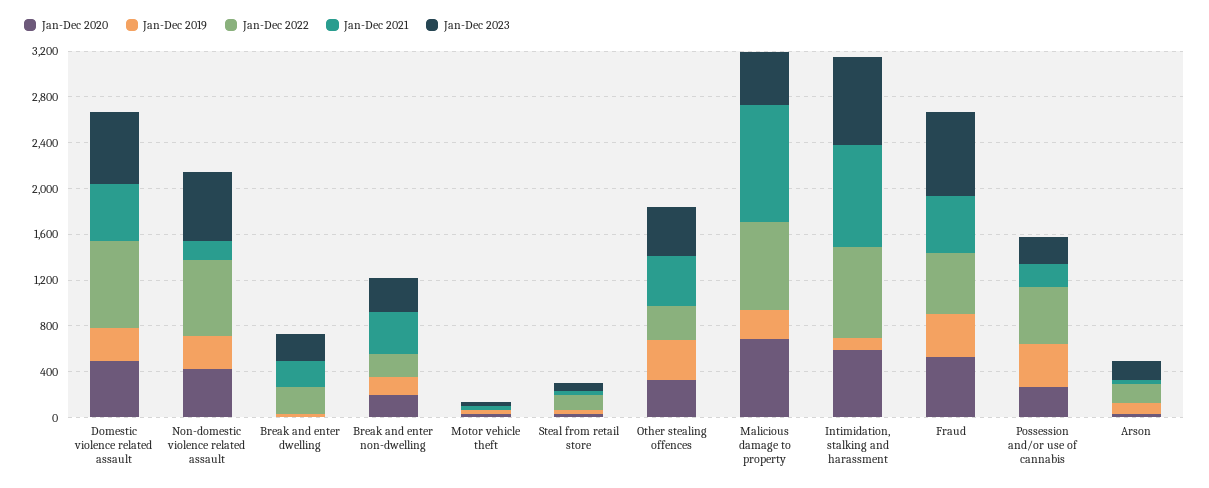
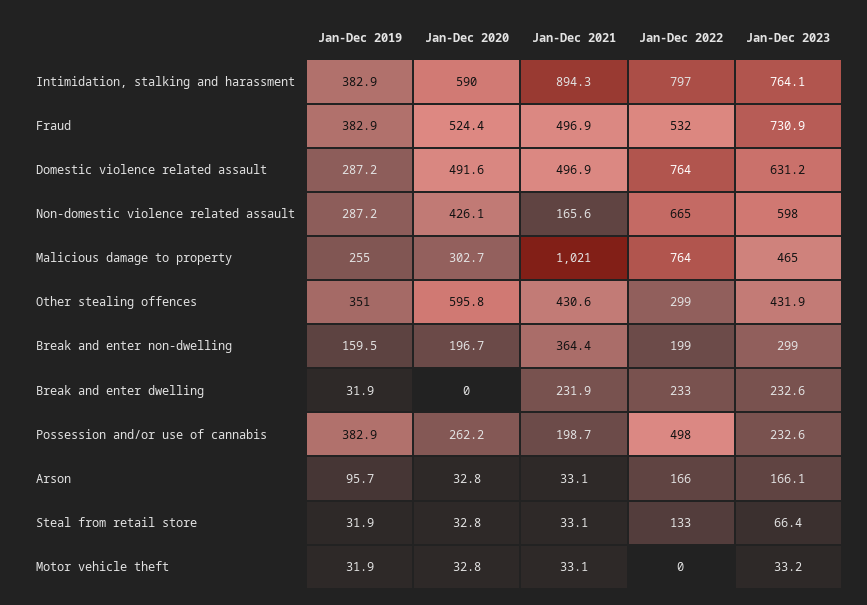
Jan-Dec 2020, Other stealing offences: 300 -> 595.8
Jan-Dec 2020, Malicious damage to property: 700 -> 302.7
Jan-Dec 2019, Intimidation, stalking and harassment: 100 -> 382.9

